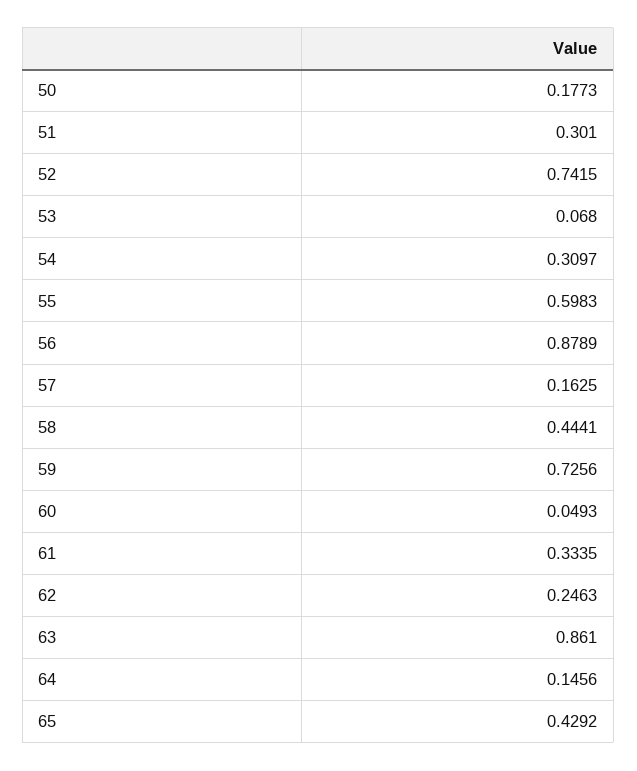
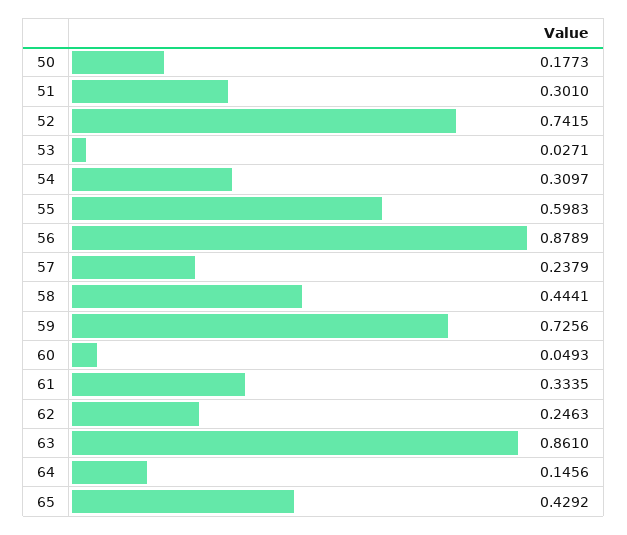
53: 0.068 -> 0.0271
57: 0.1625 -> 0.2379

